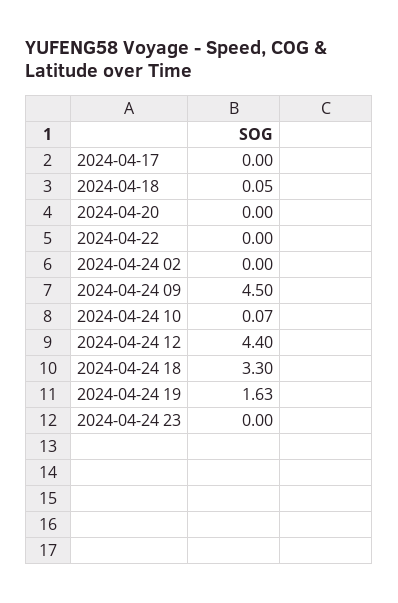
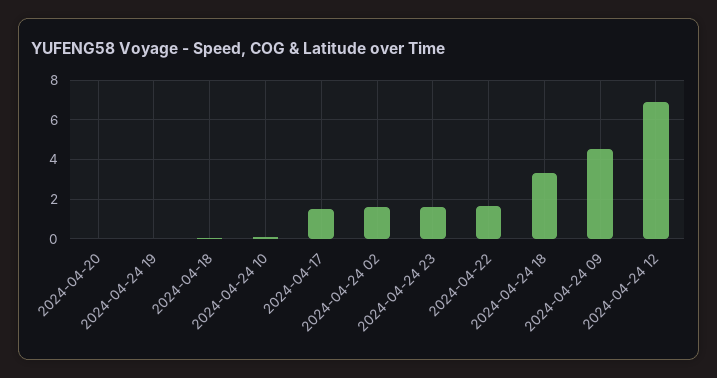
2024-04-17: 0 -> 1.5
2024-04-22: 0 -> 1.5
2024-04-24 02: 0 -> 1.5
2024-04-24 12: 4.4 -> 7
2024-04-24 19: 1.63 -> 0
2024-04-24 23: 0 -> 1.5

